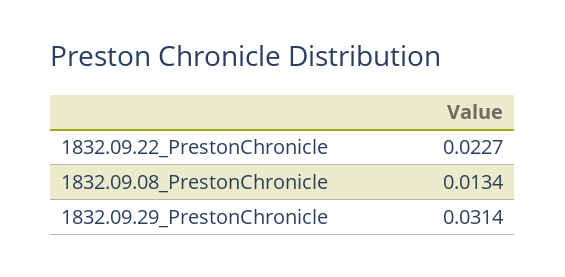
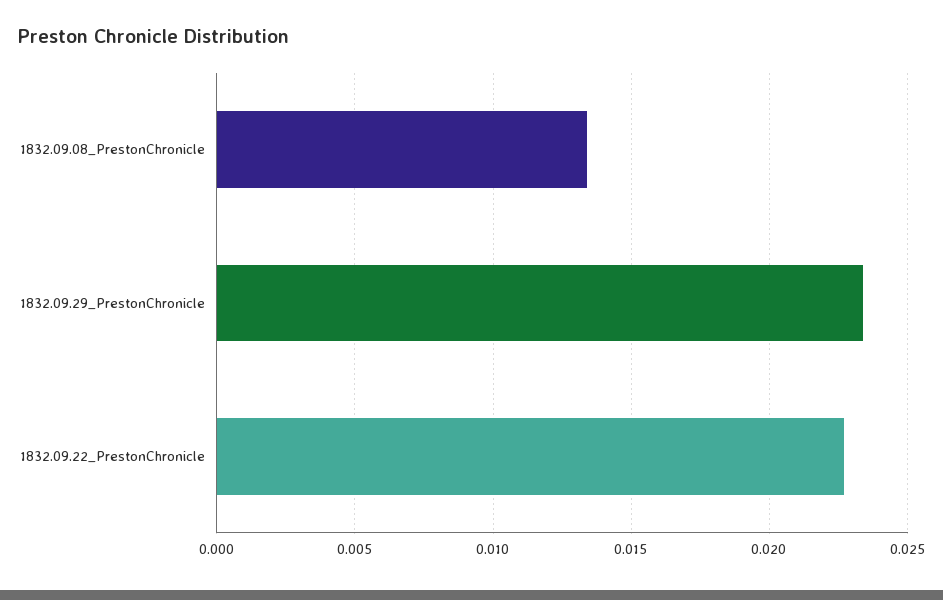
1832.09.29_PrestonChronicle: 0.0314 -> 0.0235

